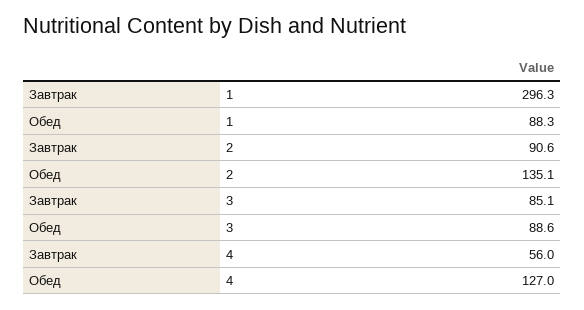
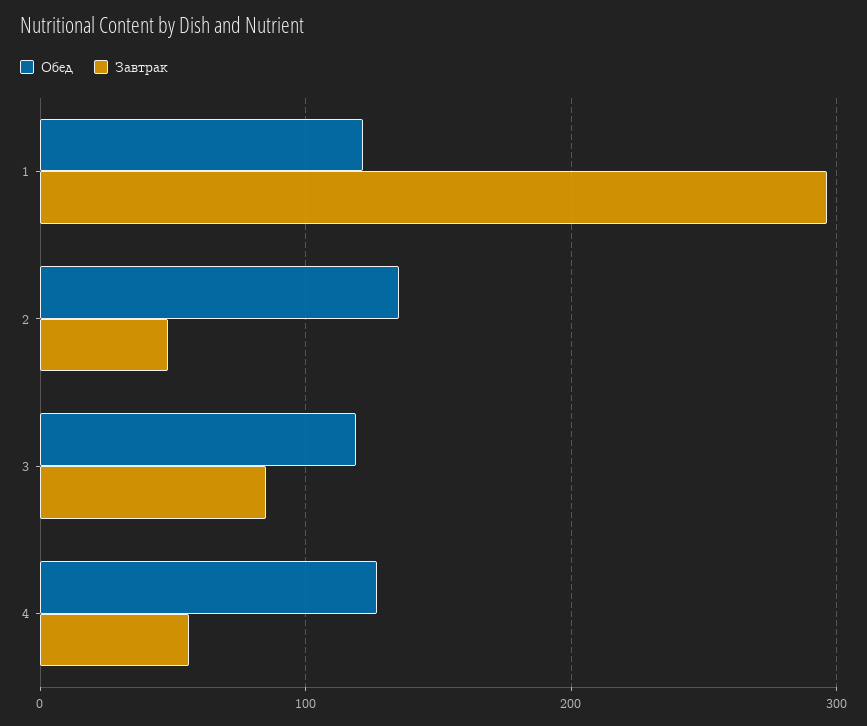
Обед, 1: 88.3 -> 120
Завтрак, 2: 90.6 -> 50
Обед, 3: 88.6 -> 120

